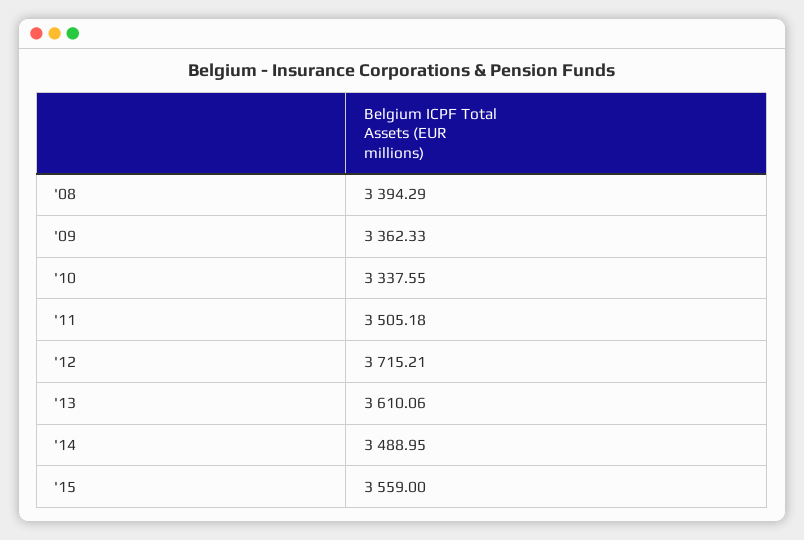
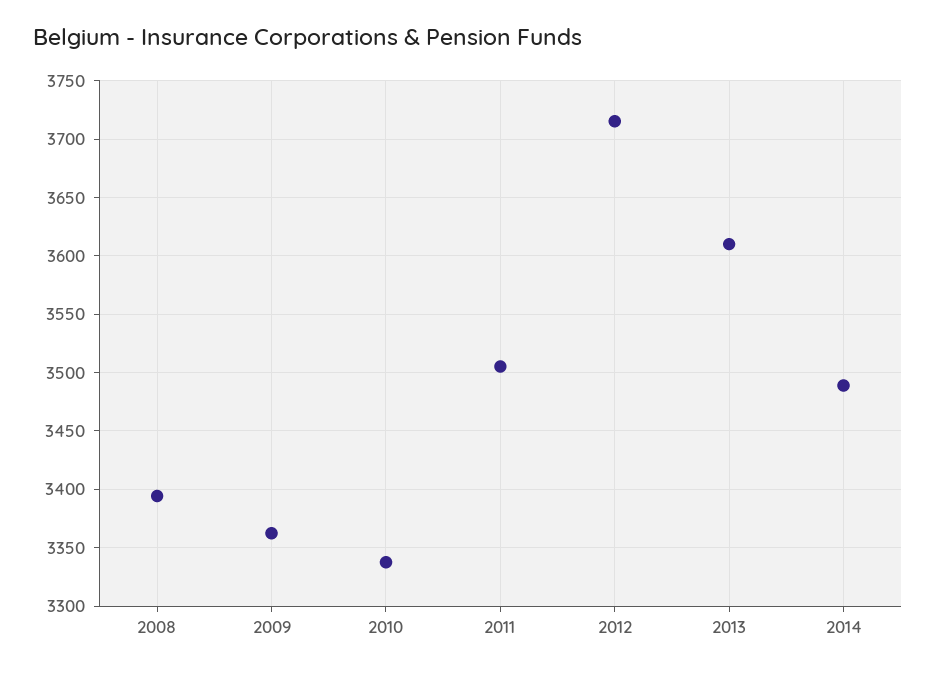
'15: 3559 -> none

